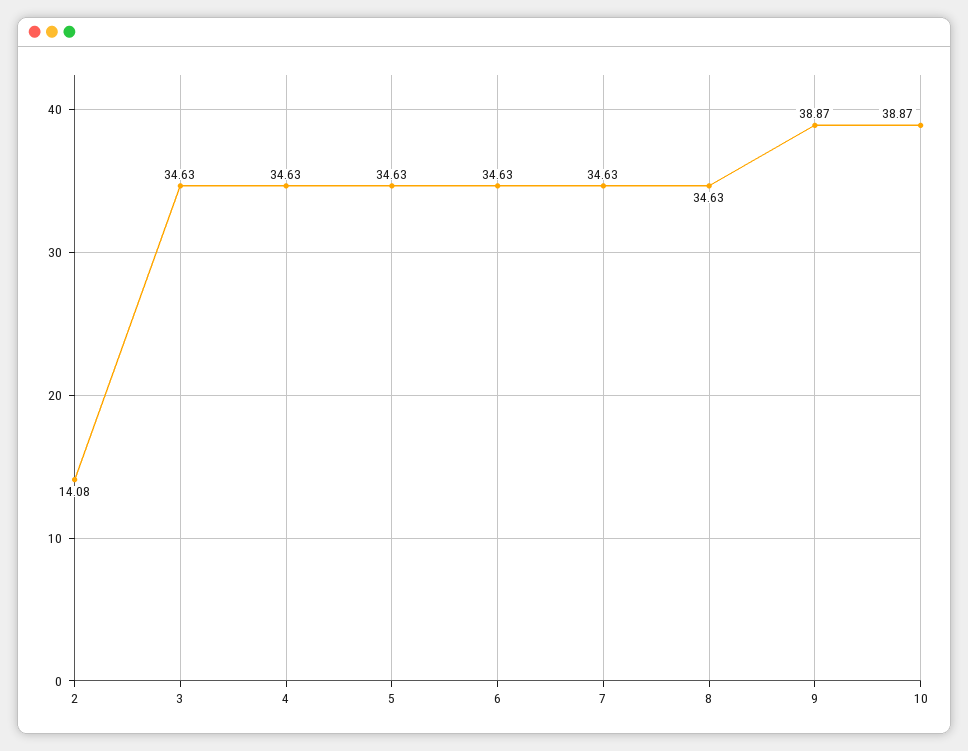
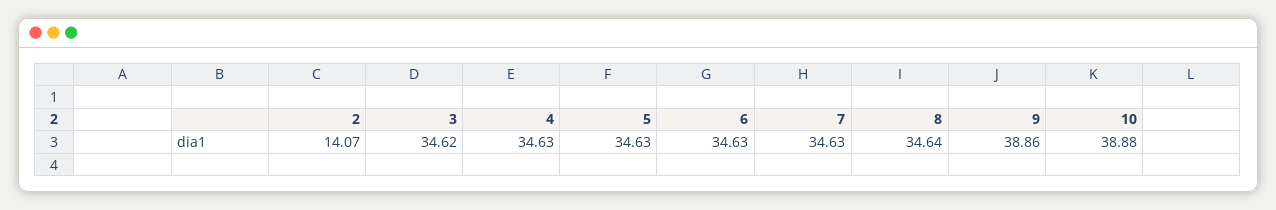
2: 14.08 -> 14.07
3: 34.63 -> 34.62
8: 34.63 -> 34.64
9: 38.87 -> 38.86
10: 38.87 -> 38.88

